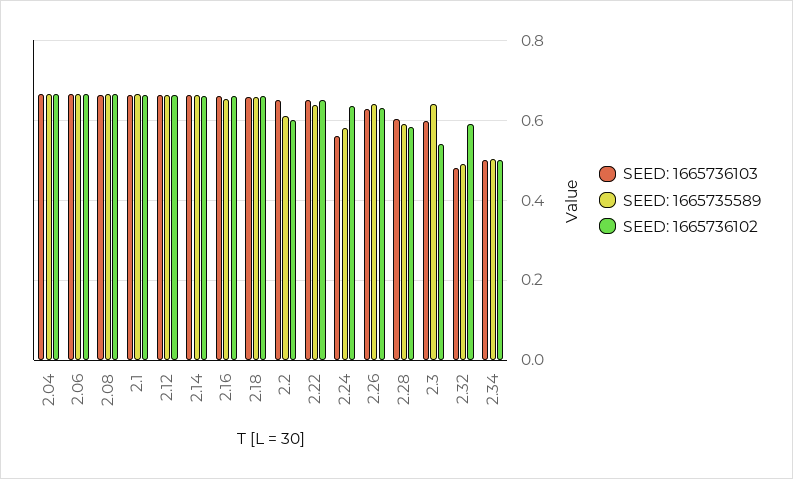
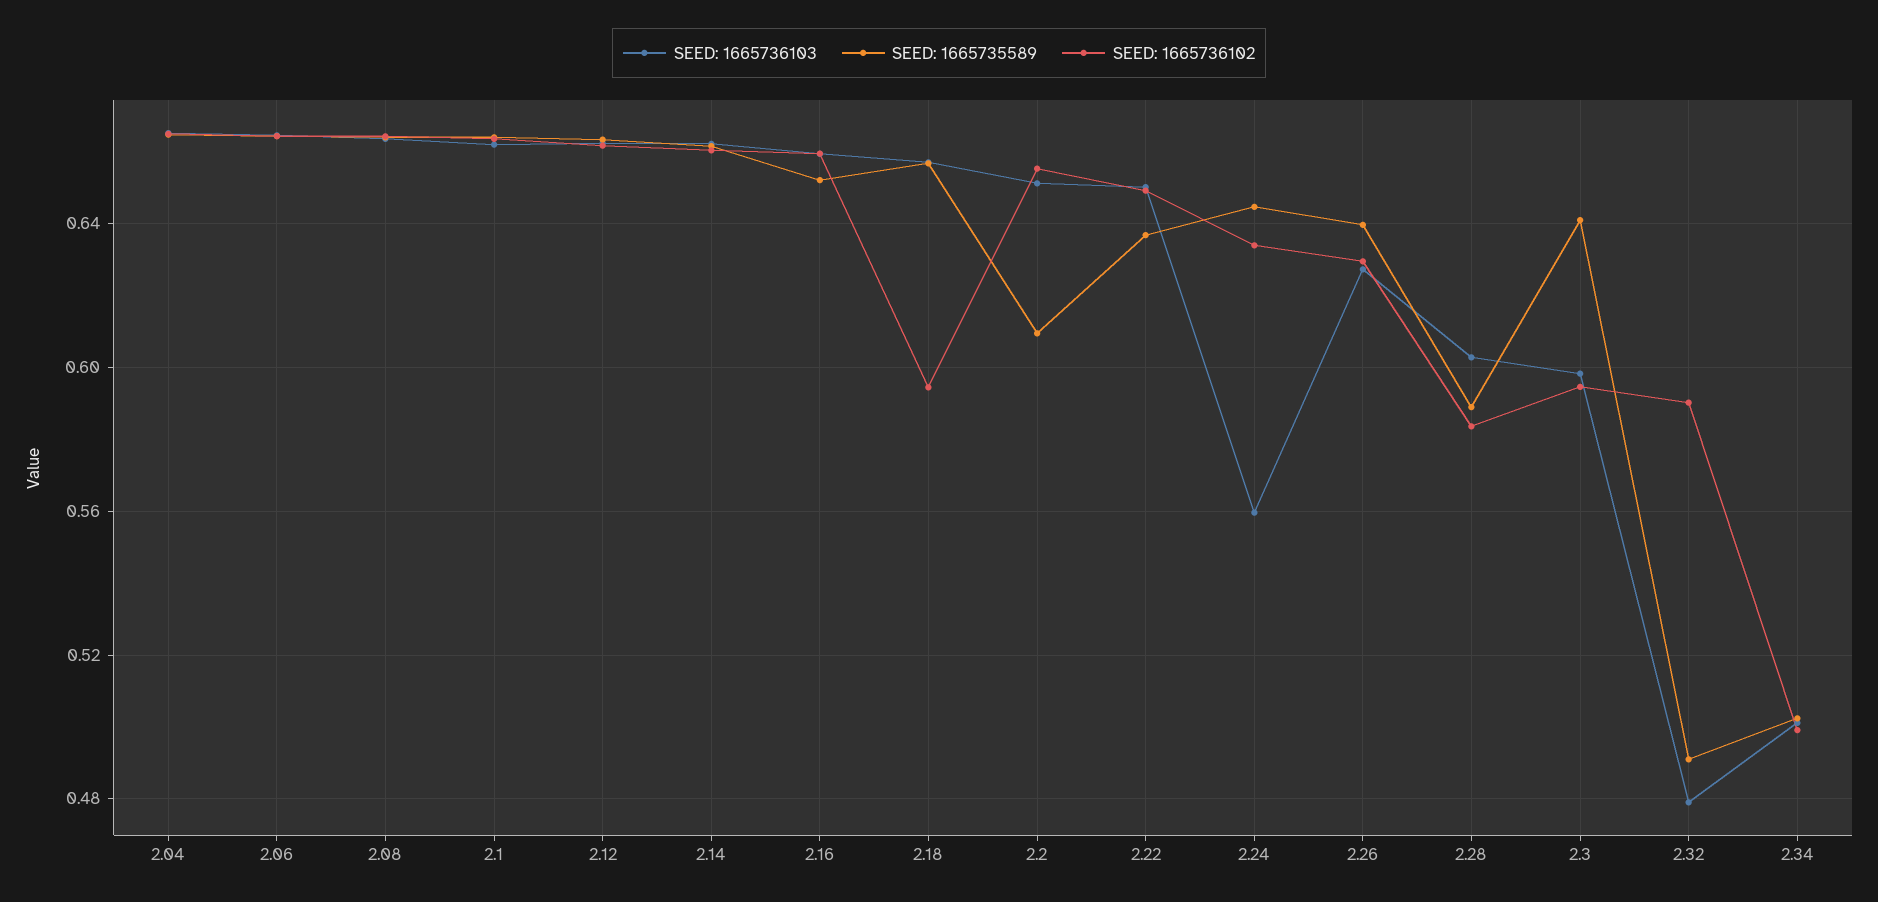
SEED: 1665736102, 2.18: 0.66 -> 0.595
SEED: 1665736102, 2.2: 0.6 -> 0.655
SEED: 1665735589, 2.24: 0.58 -> 0.645
SEED: 1665736102, 2.3: 0.54 -> 0.595

